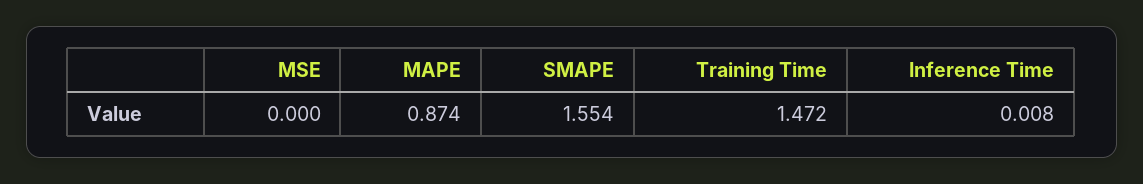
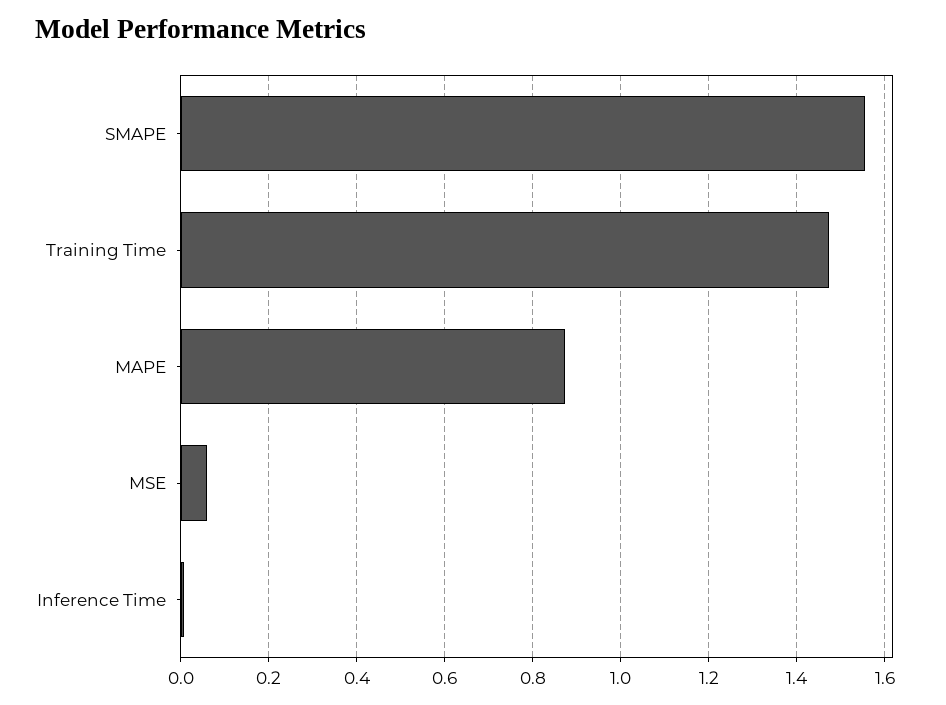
MSE: 0 -> 0.06

